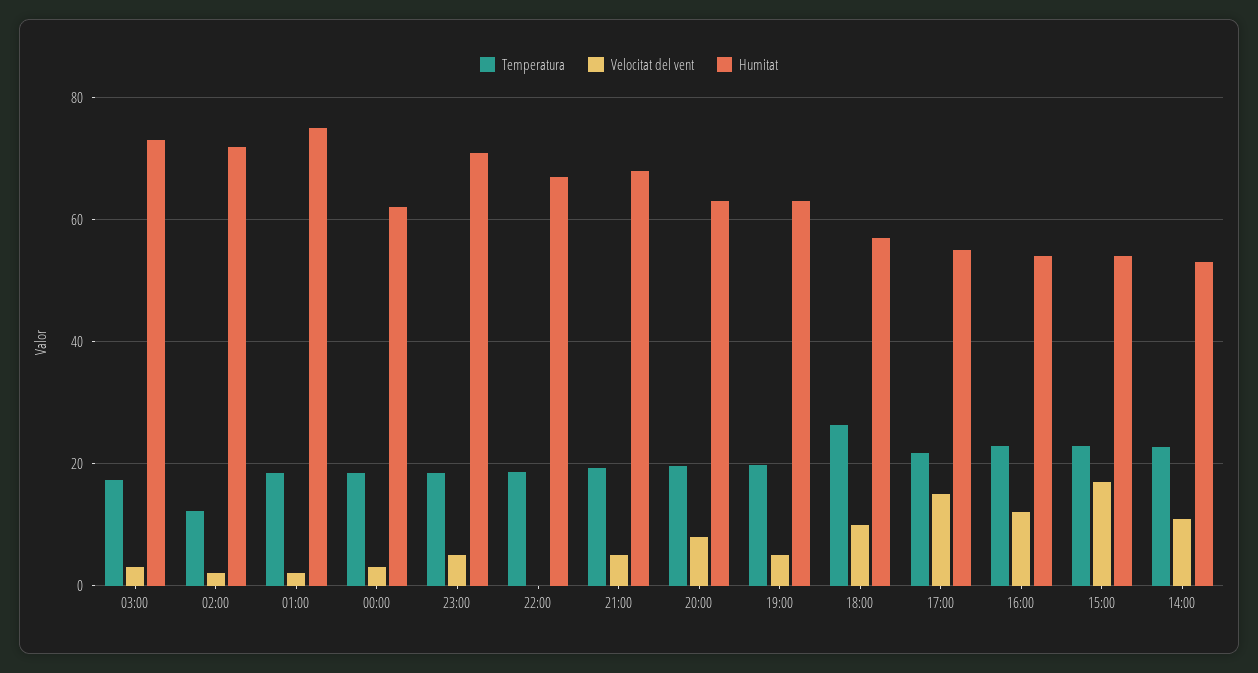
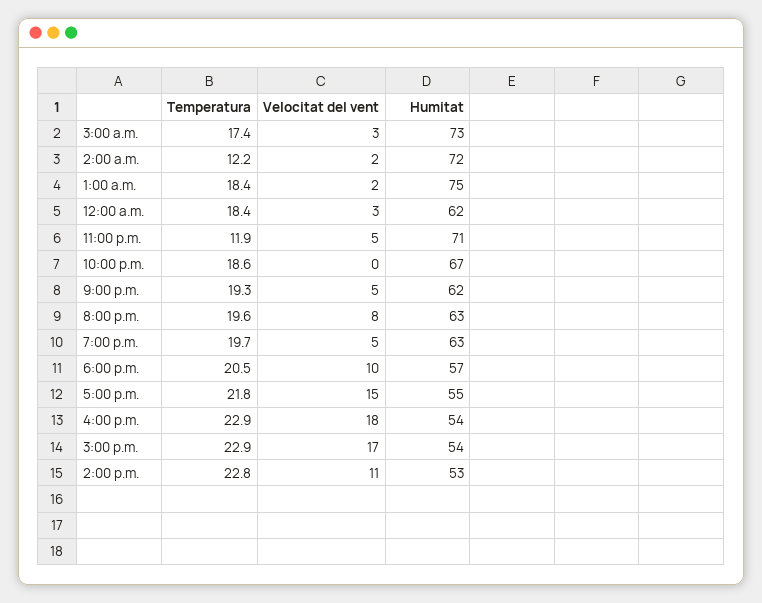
Temperatura, 23:00: 18 -> 11.9
Humitat, 21:00: 68 -> 62
Temperatura, 18:00: 26 -> 20.5
Velocitat del vent, 16:00: 12 -> 18

